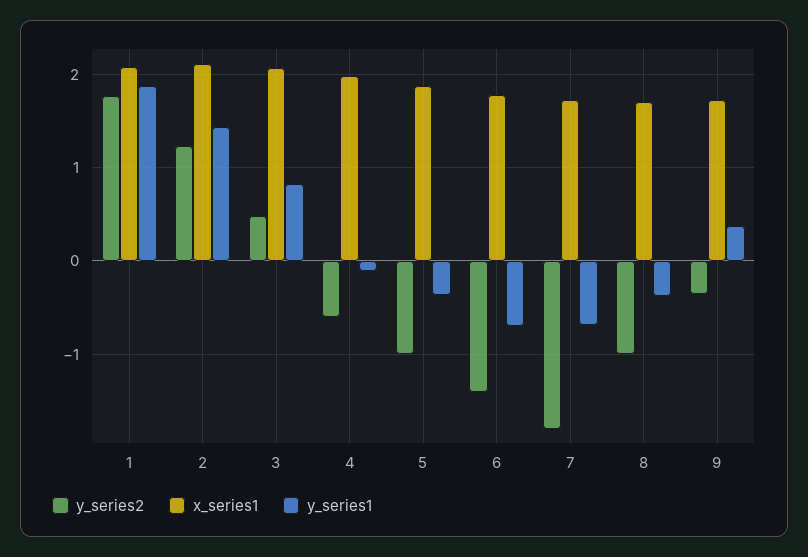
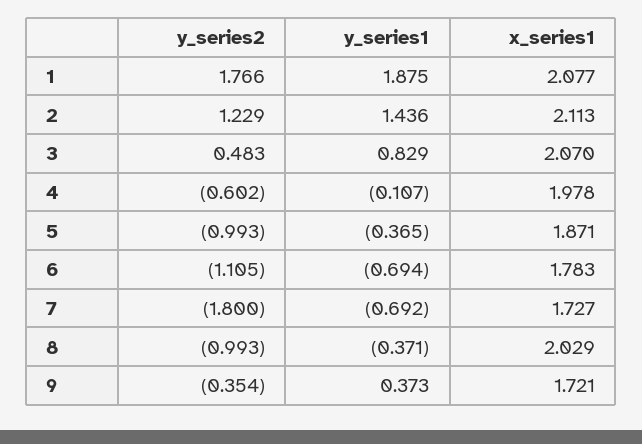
y_series2, 6: -1.4 -> -1.105
x_series1, 8: 1.7 -> 2.029

